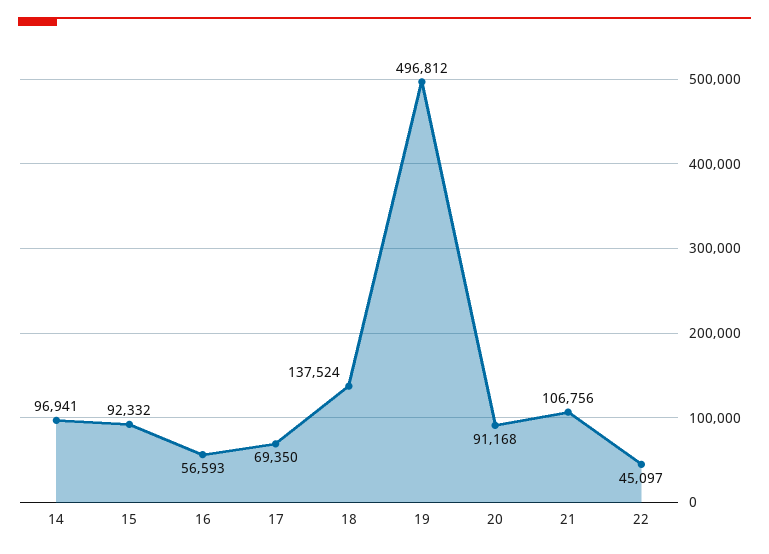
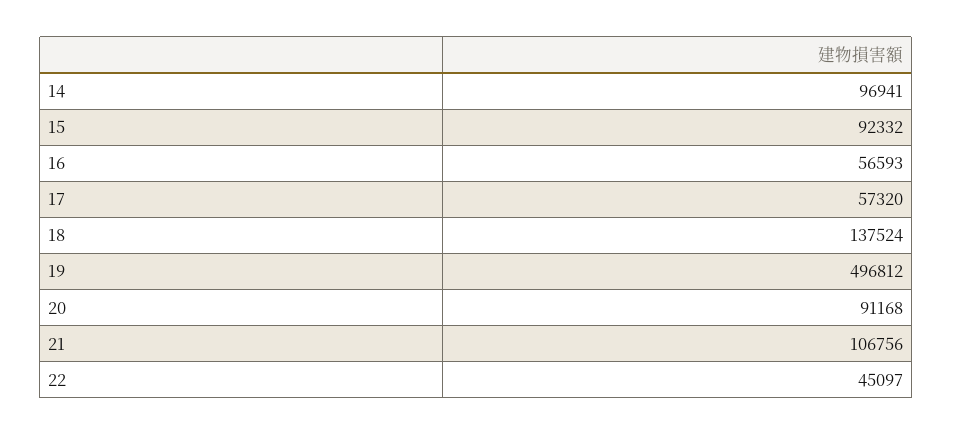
17: 69350 -> 57320

